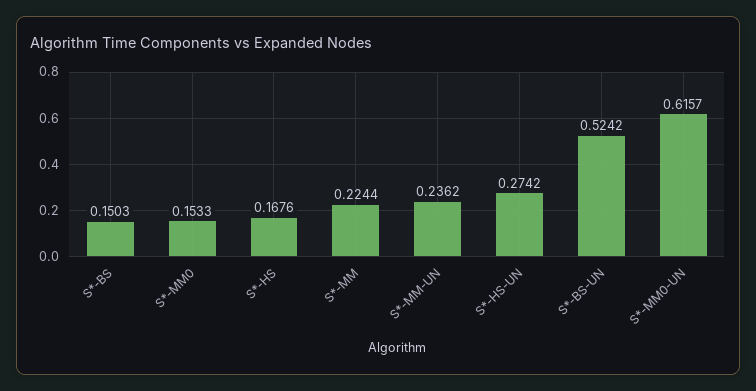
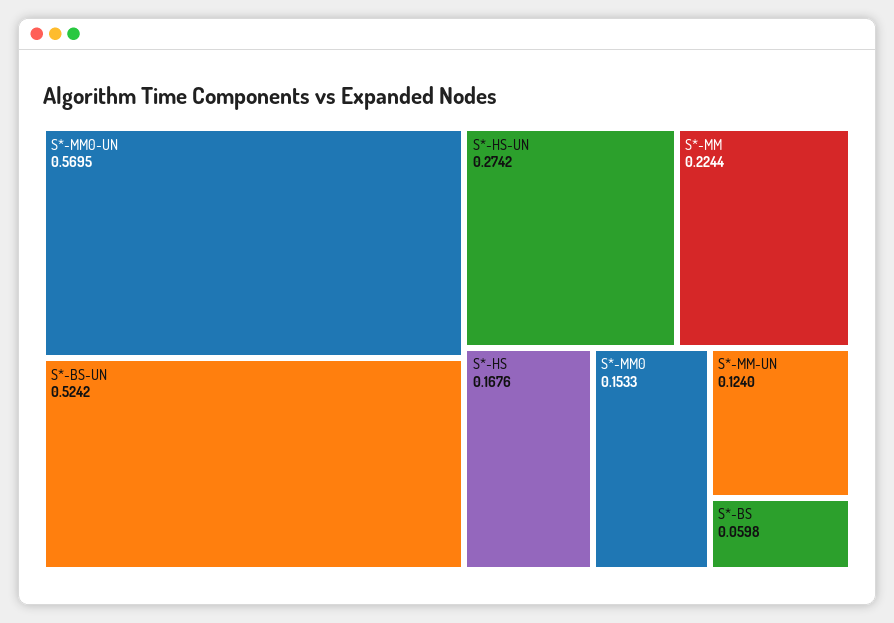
S*-BS: 0.1503 -> 0.0598
S*-MM-UN: 0.2362 -> 0.124
S*-MM0-UN: 0.6157 -> 0.5695

